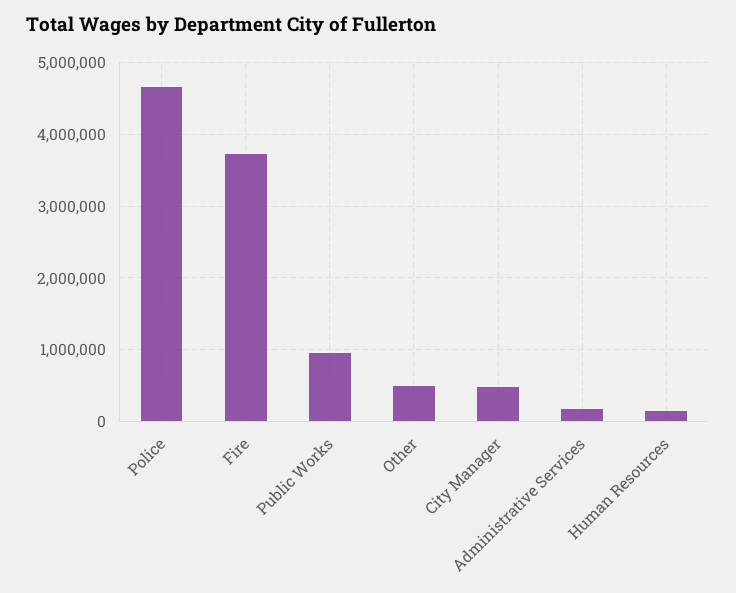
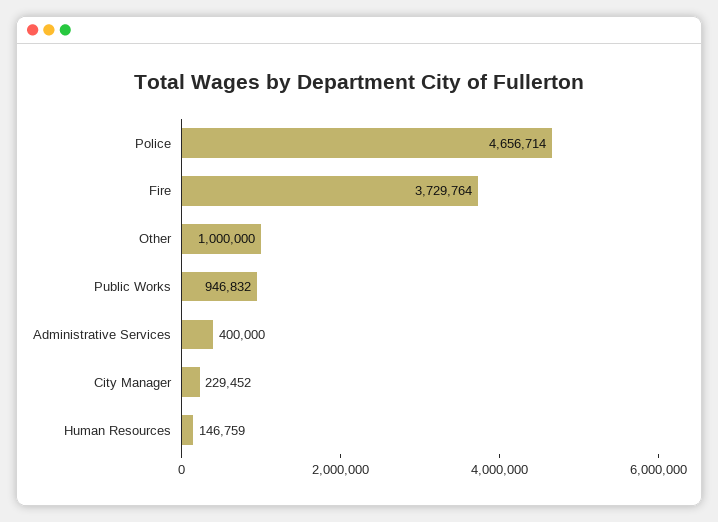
Other: 500000 -> 1000000
City Manager: 500000 -> 229452
Administrative Services: 200000 -> 400000

